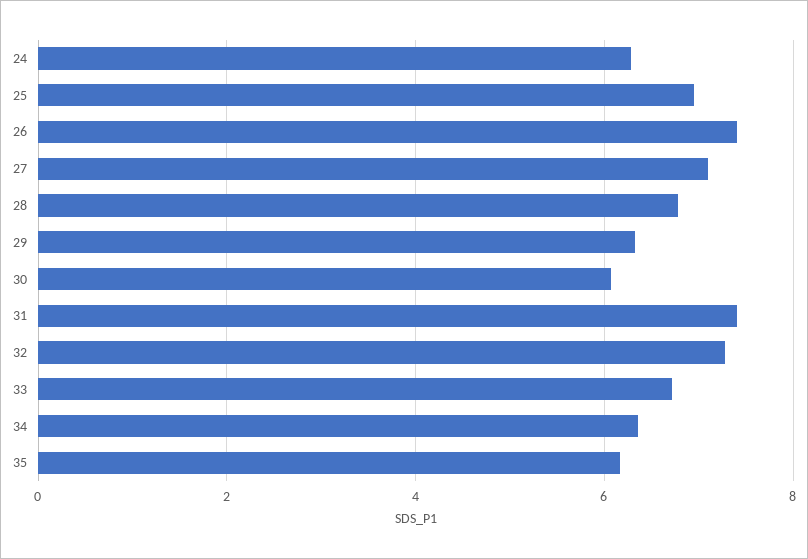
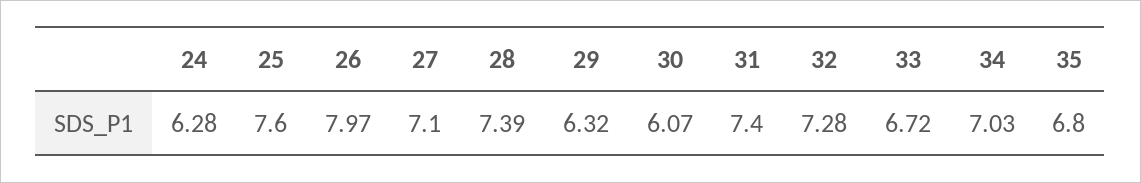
25: 7 -> 7.6
26: 7.4 -> 7.97
28: 6.8 -> 7.39
34: 6.4 -> 7.03
35: 6.2 -> 6.8

